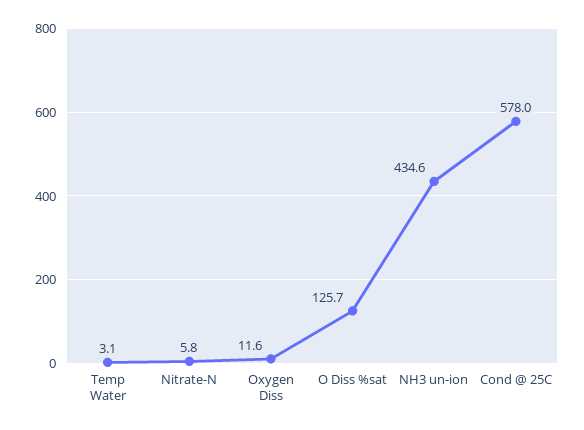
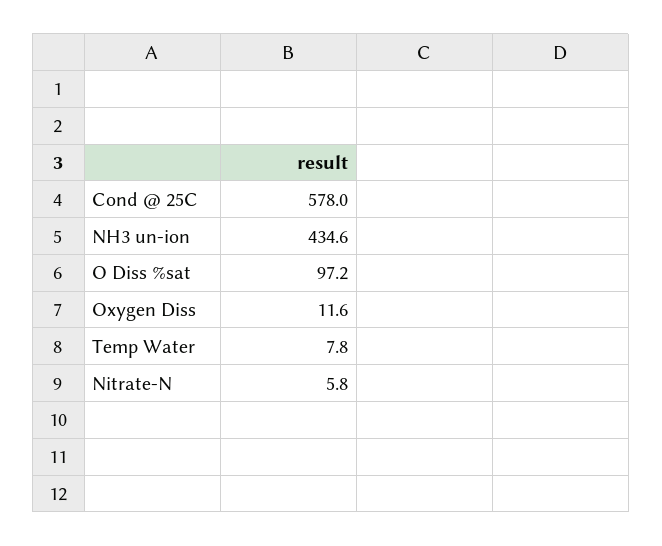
Temp Water: 3.1 -> 7.8
O Diss %sat: 125.7 -> 97.2

